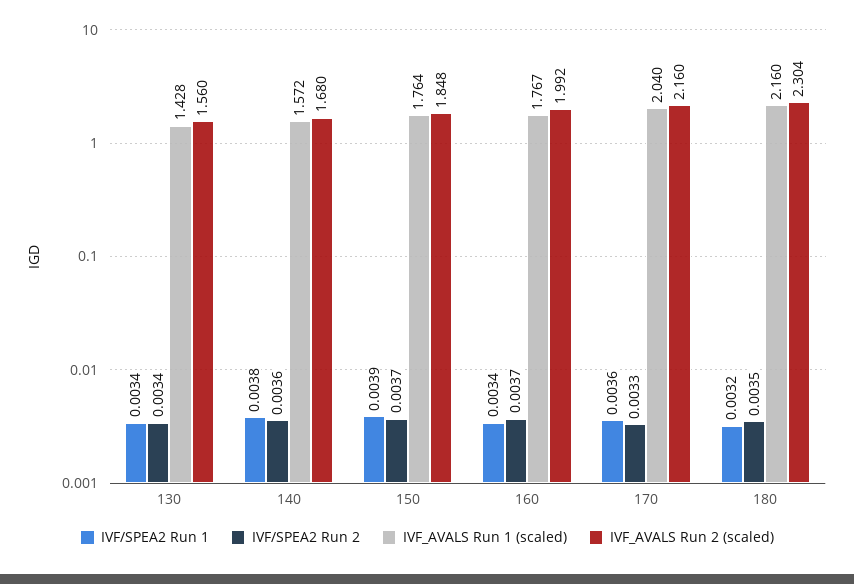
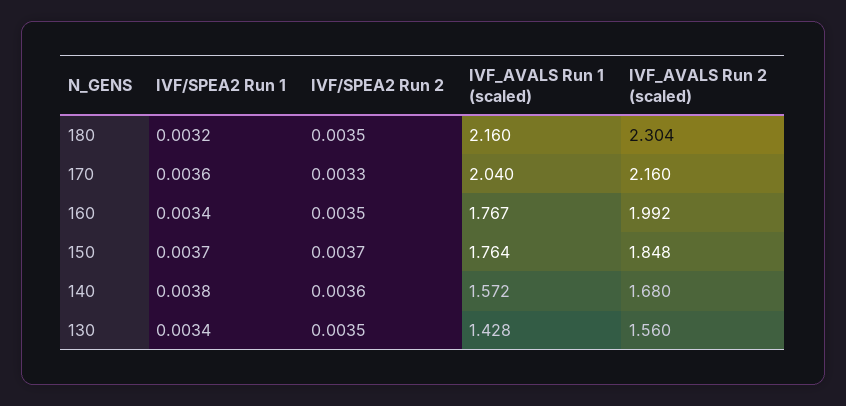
IVF/SPEA2 Run 2, 130: 0.0034 -> 0.0035
IVF/SPEA2 Run 1, 150: 0.0039 -> 0.0037
IVF/SPEA2 Run 2, 160: 0.0037 -> 0.0035

